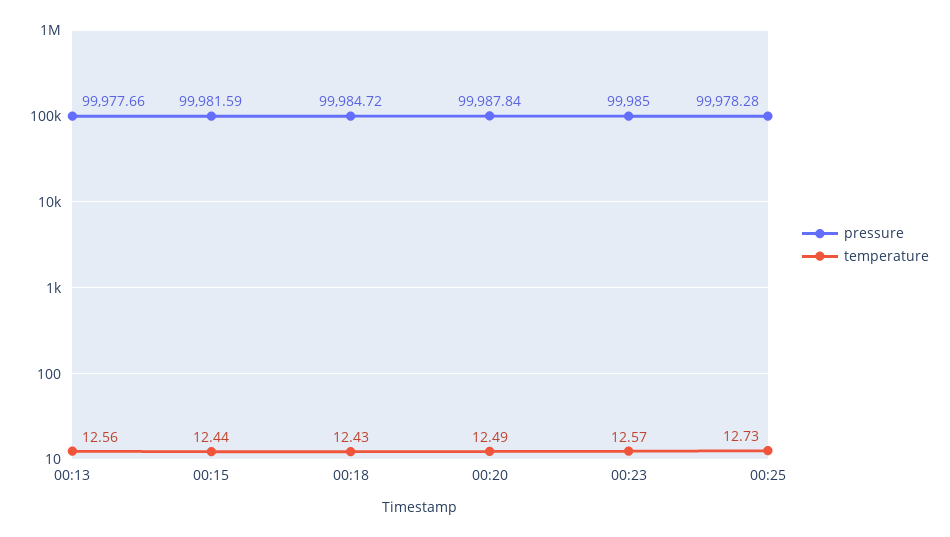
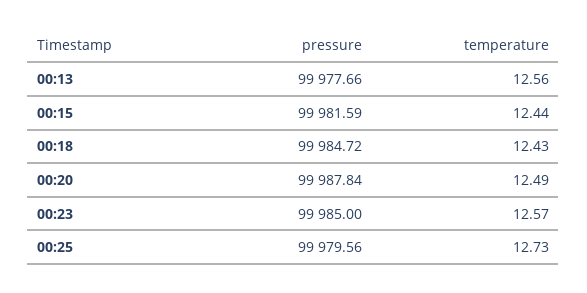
pressure, 00:25: 99978.28 -> 99979.56

